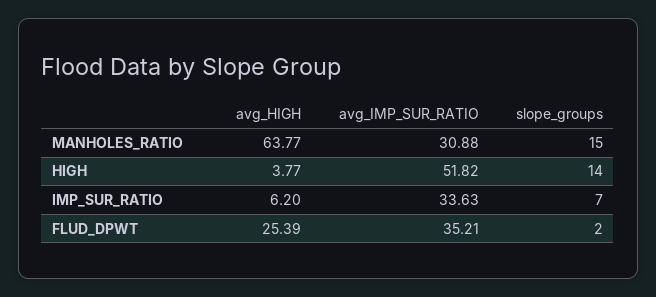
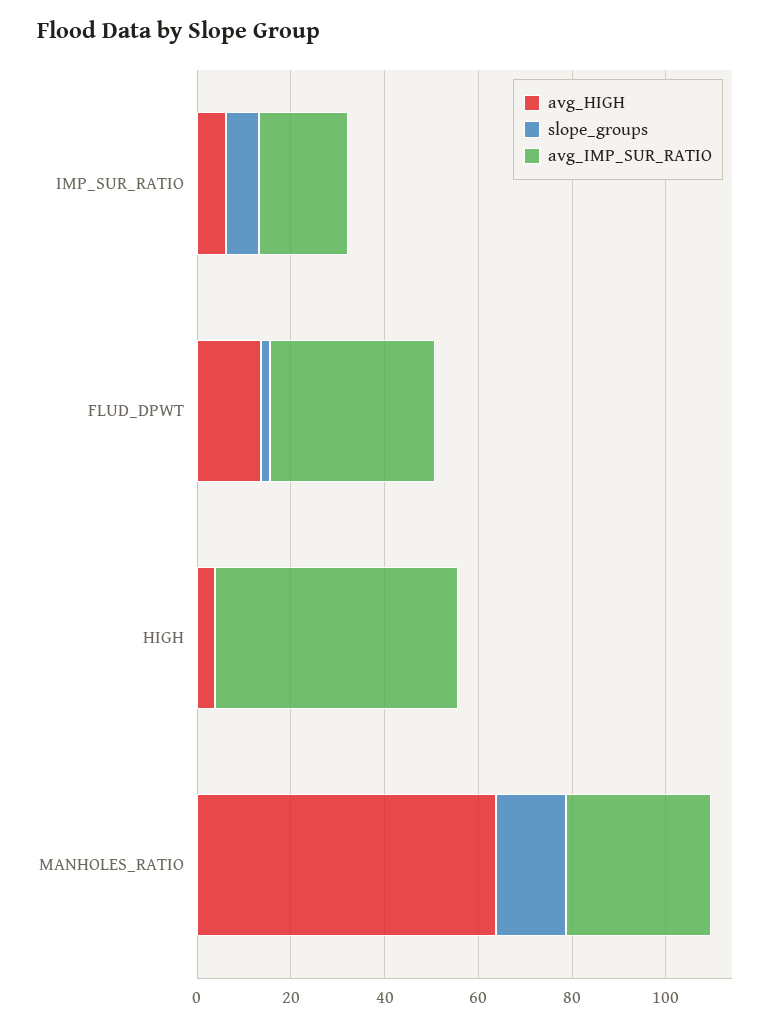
slope_groups, HIGH: 14 -> 0
avg_IMP_SUR_RATIO, IMP_SUR_RATIO: 33.63 -> 20
avg_HIGH, FLUD_DPWT: 25.39 -> 15

